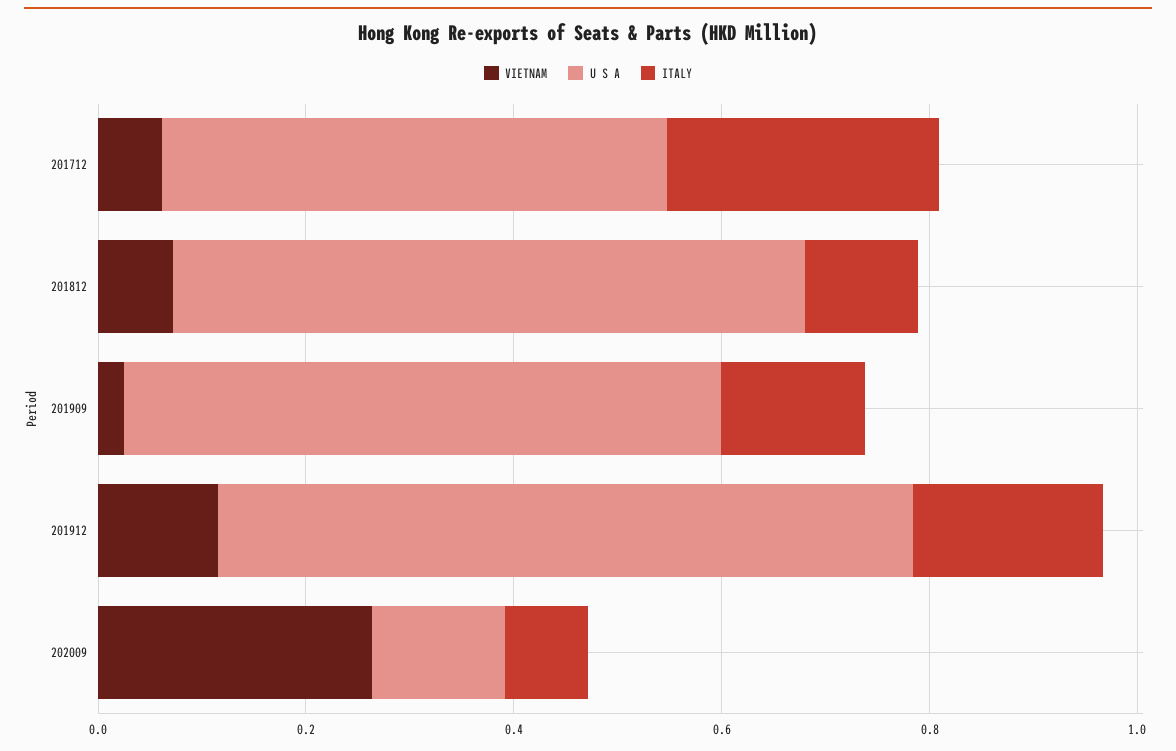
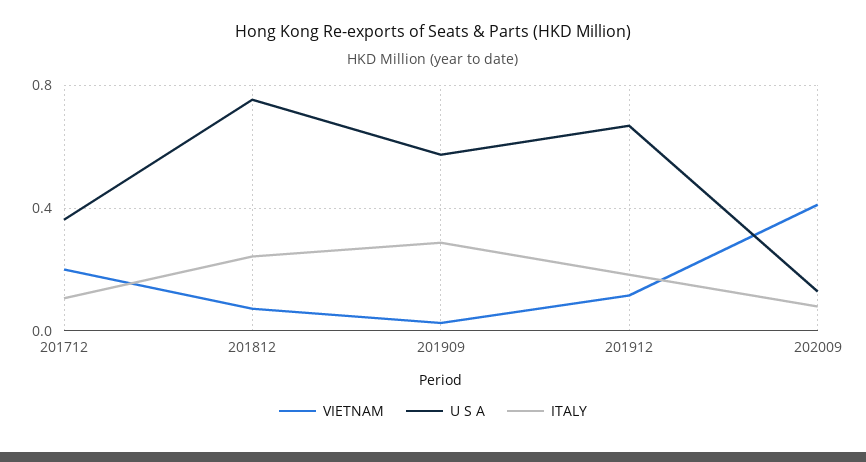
VIETNAM, 201712: 0.05 -> 0.2
U S A, 201712: 0.5 -> 0.35
ITALY, 201712: 0.25 -> 0.1
U S A, 201812: 0.6 -> 0.75
ITALY, 201812: 0.1 -> 0.25
ITALY, 201909: 0.15 -> 0.3
VIETNAM, 202009: 0.25 -> 0.4

